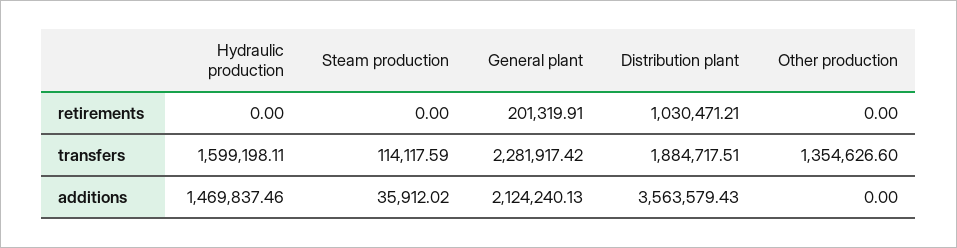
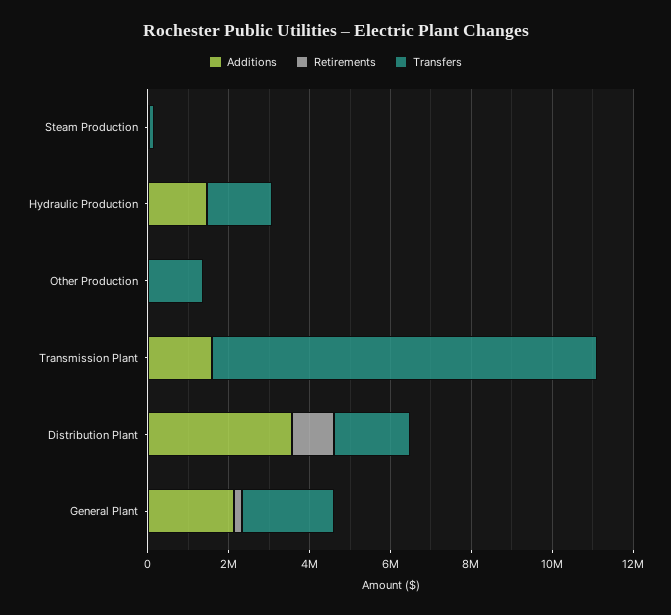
additions, Transmission Plant: none -> 1500000
retirements, Transmission Plant: none -> 0
transfers, Transmission Plant: none -> 9500000

